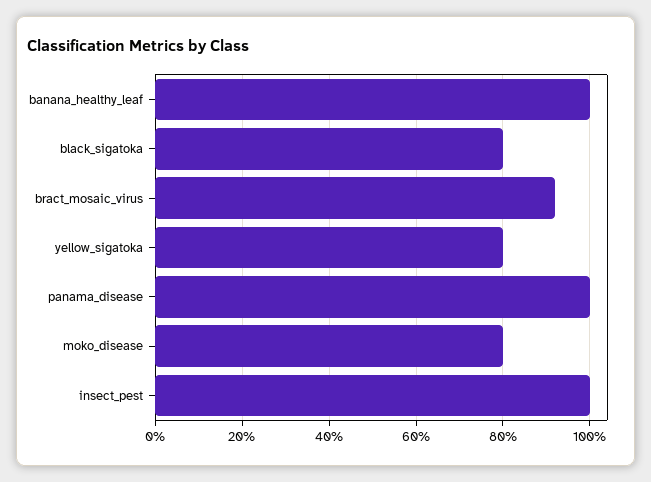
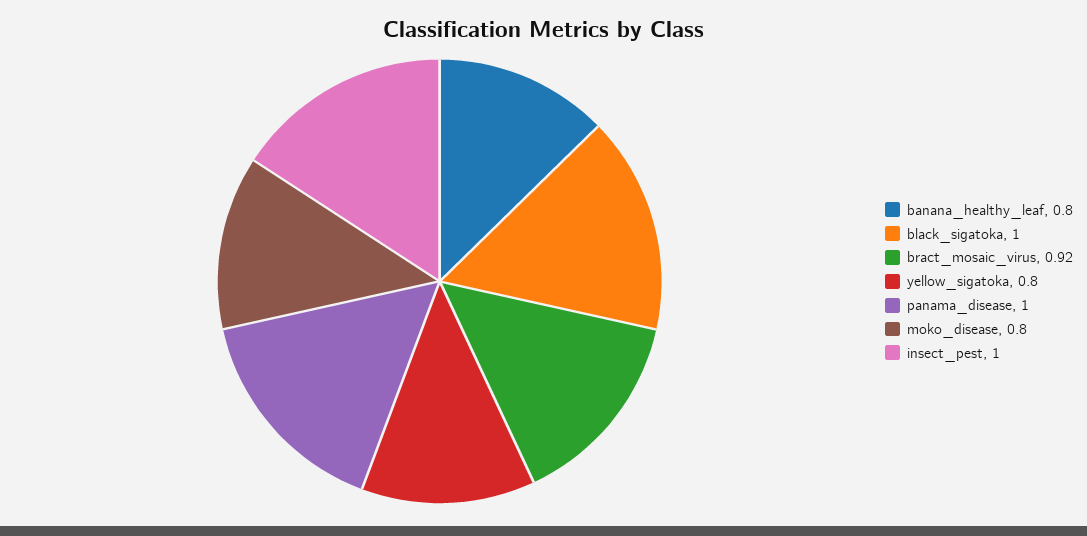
banana_healthy_leaf: 1 -> 0.8
black_sigatoka: 0.8 -> 1

